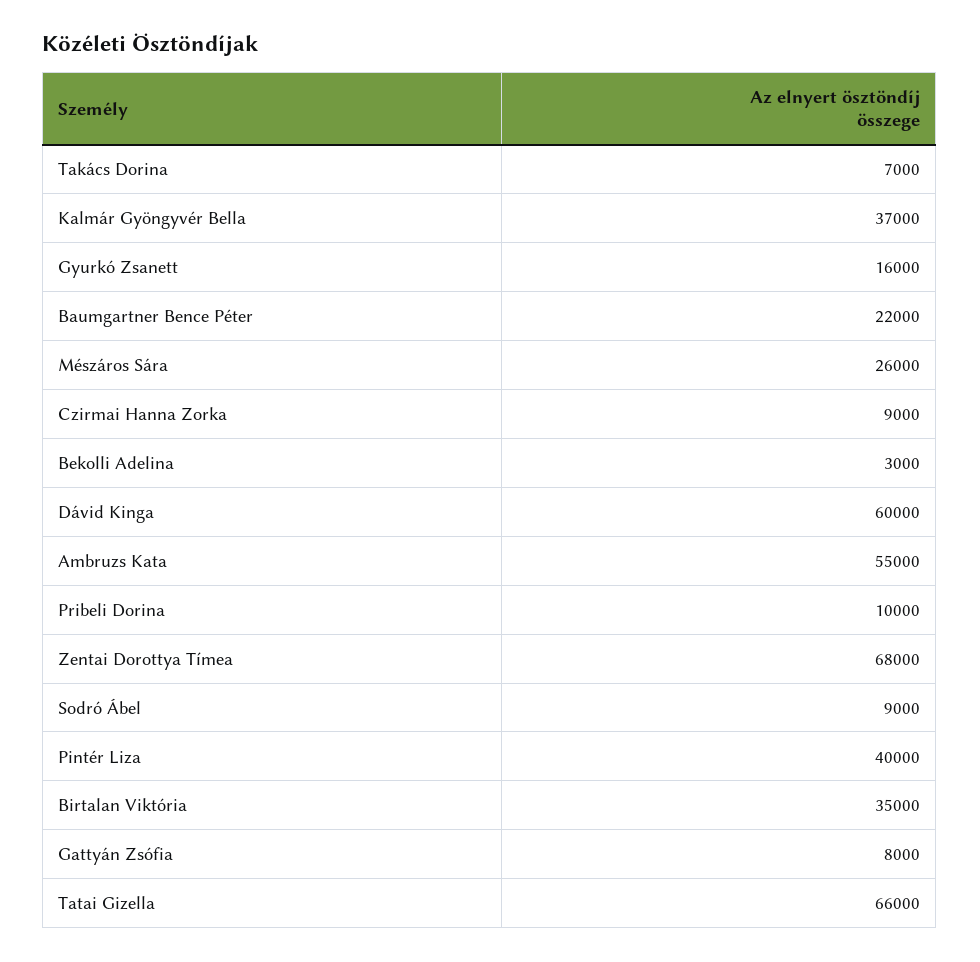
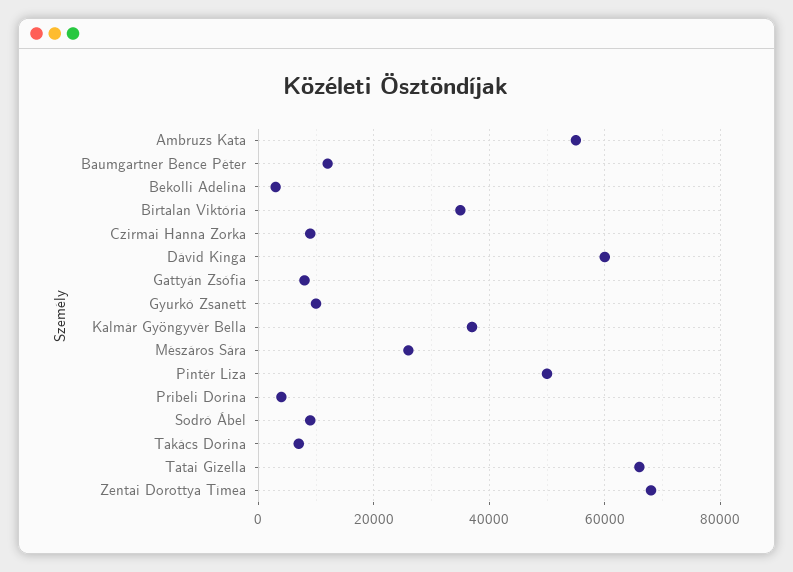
Gyurkó Zsanett: 16000 -> 10000
Baumgartner Bence Péter: 22000 -> 12000
Pribeli Dorina: 10000 -> 4000
Pintér Liza: 40000 -> 50000

